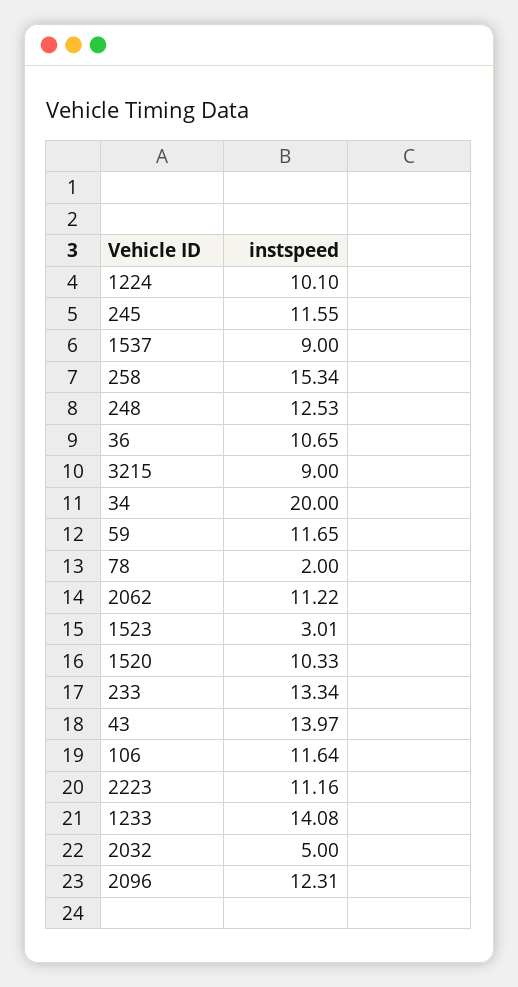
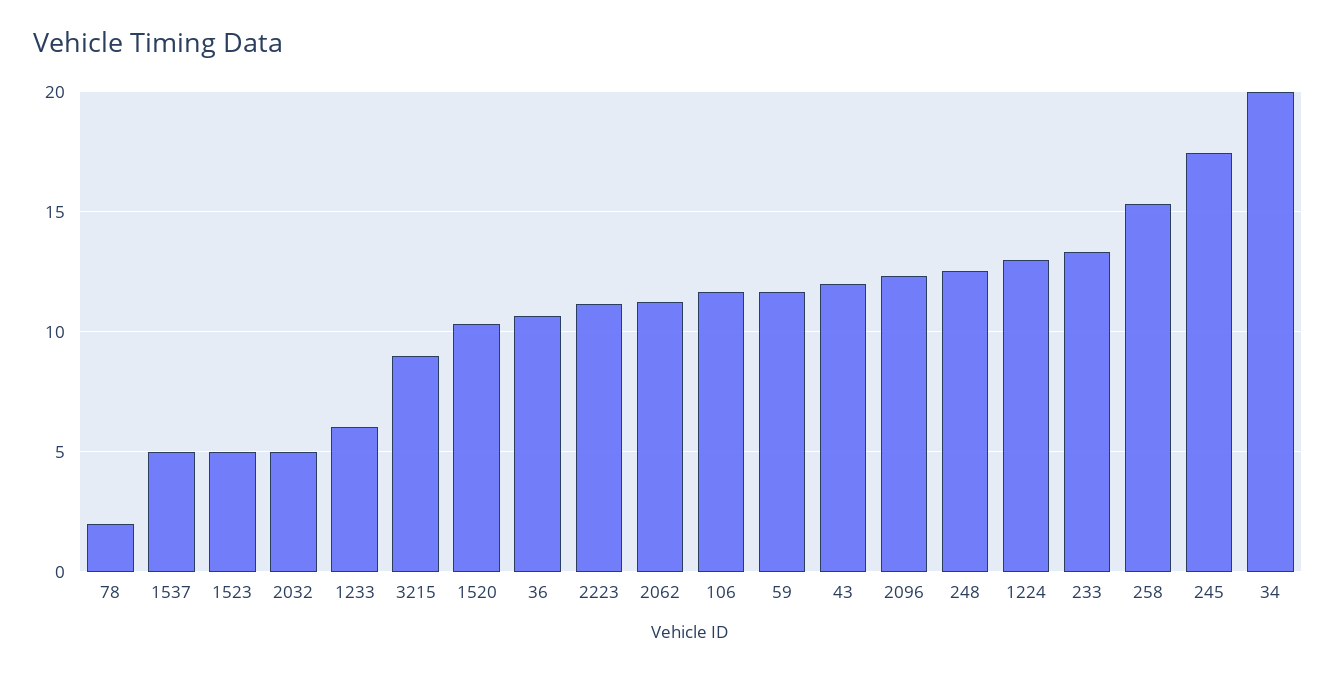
1224: 10.1 -> 13
245: 11.55 -> 17.5
1537: 9 -> 5
1523: 3.01 -> 5
43: 13.97 -> 12
1233: 14.08 -> 6

